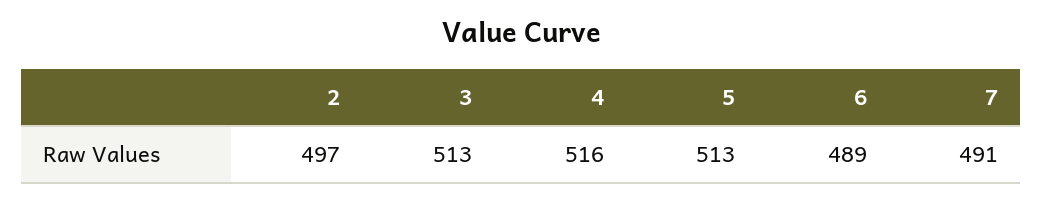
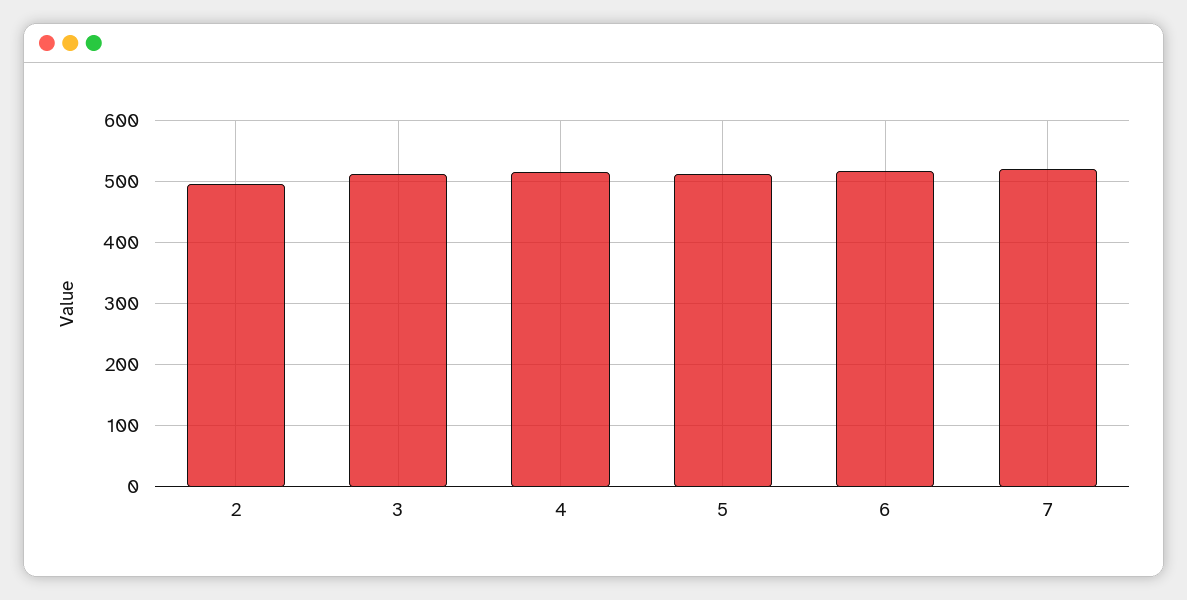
6: 489 -> 520
7: 491 -> 520

